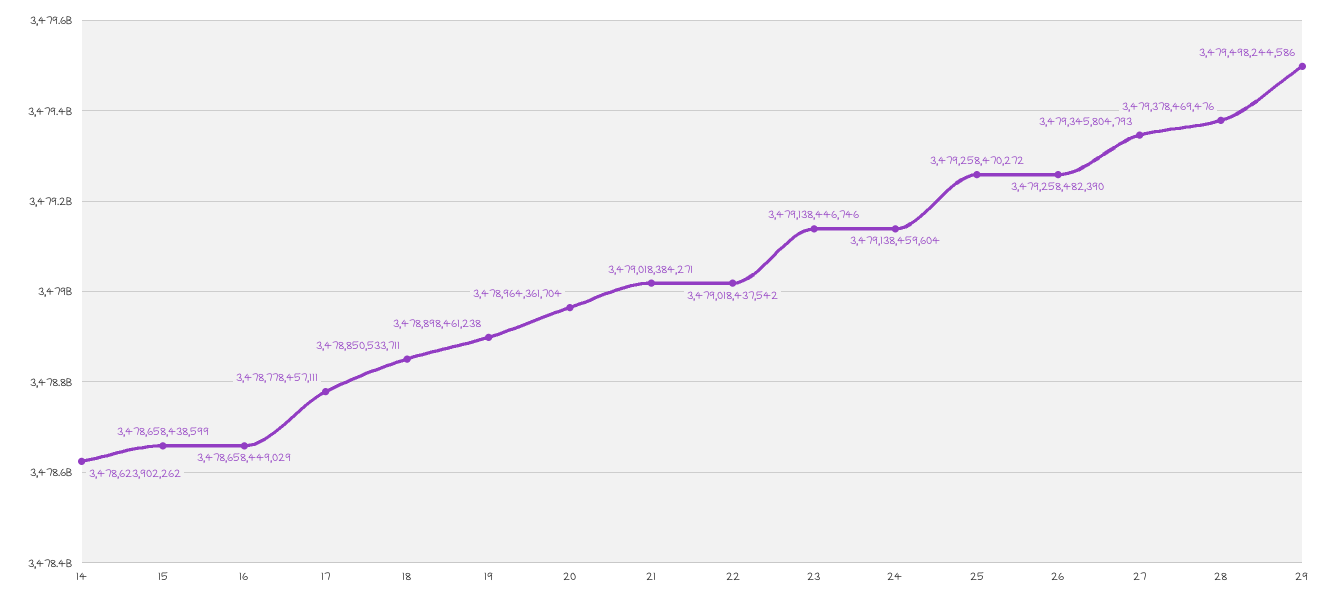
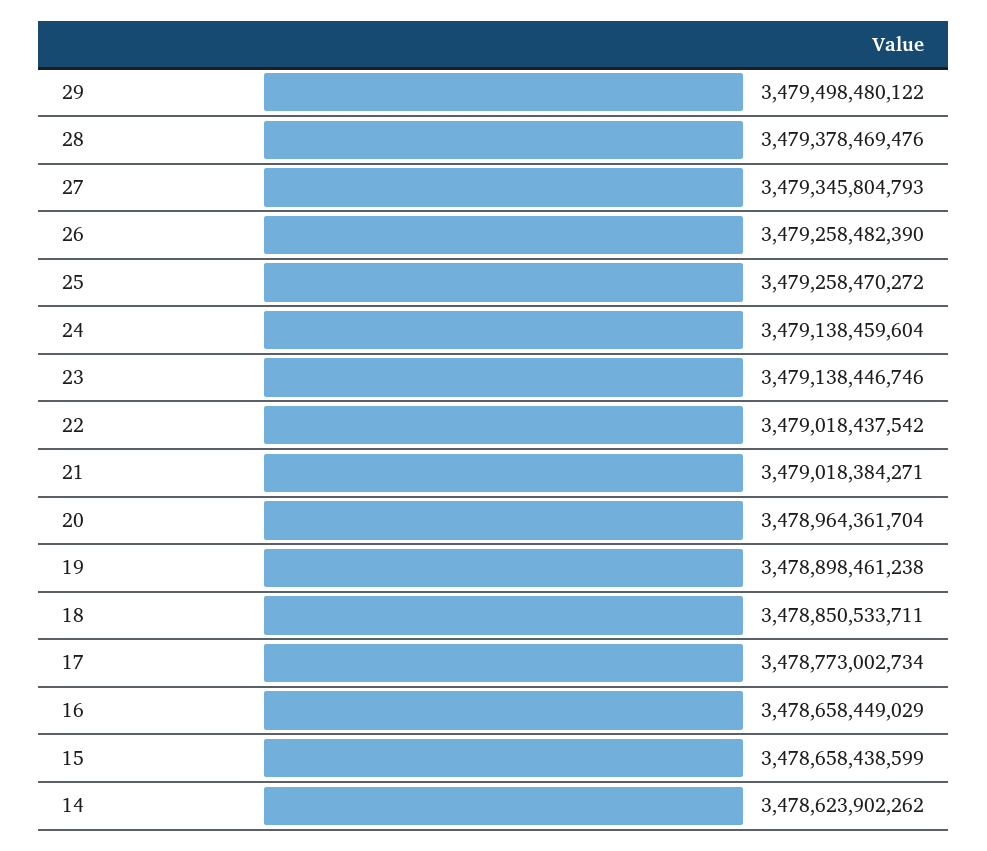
17: 3478778457111 -> 3478773002734
29: 3479498244586 -> 3479498480122

